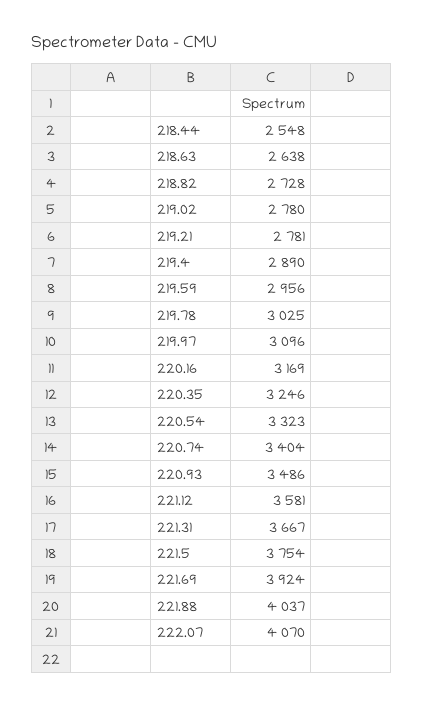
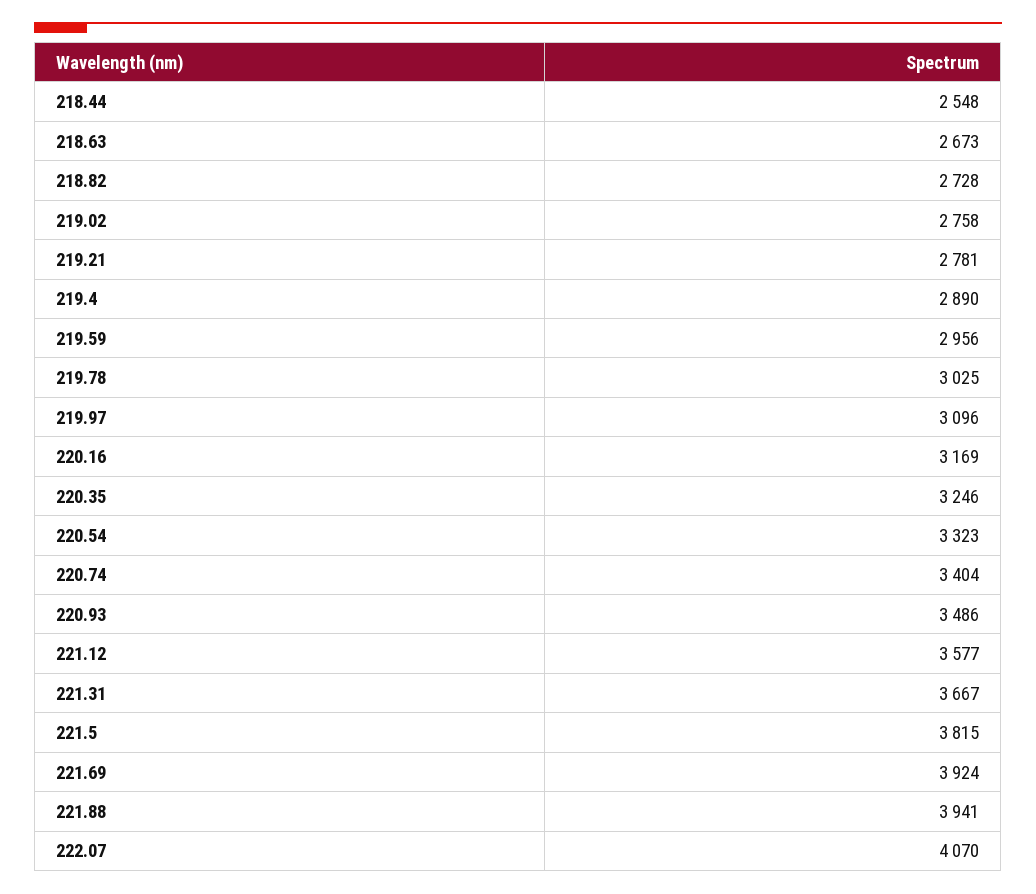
218.63: 2638 -> 2673
219.02: 2780 -> 2758
221.12: 3581 -> 3577
221.5: 3754 -> 3815
221.88: 4037 -> 3941

